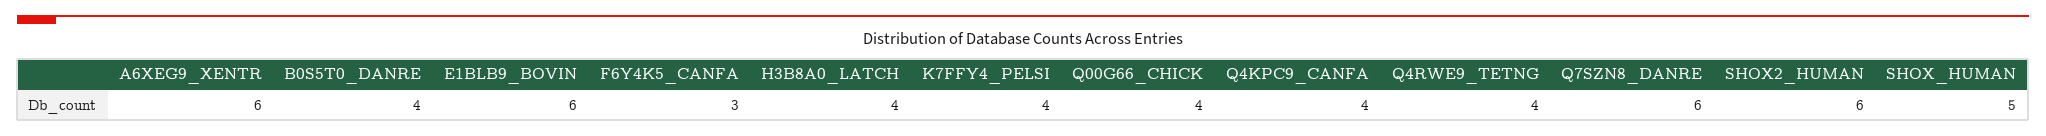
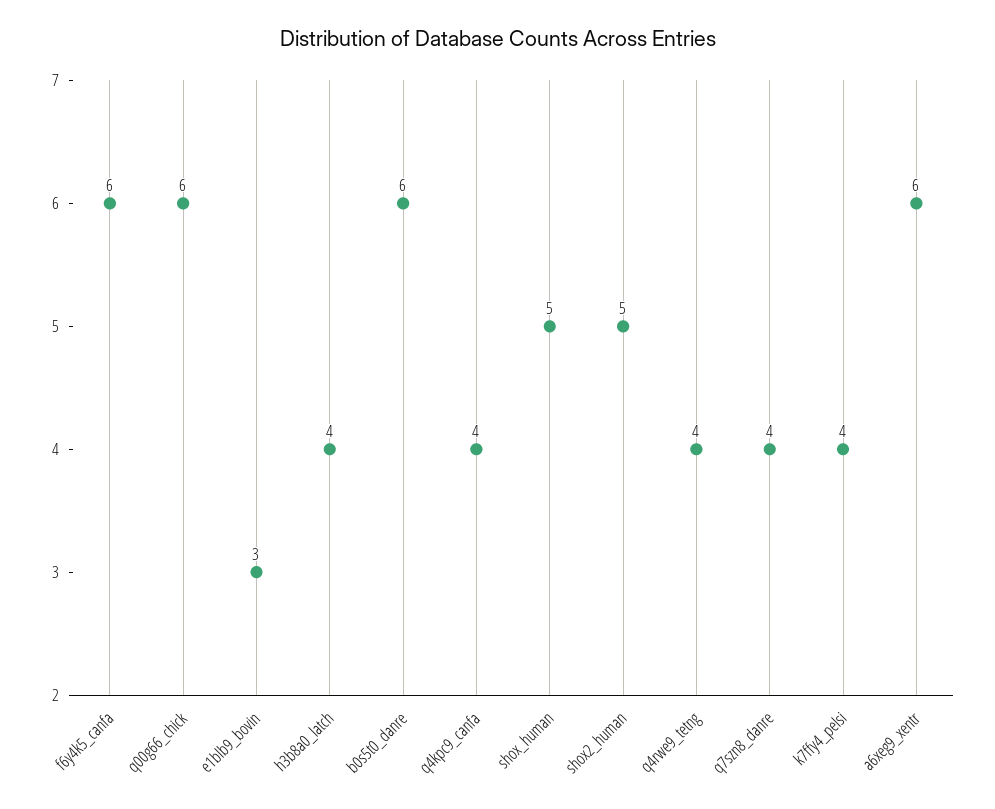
B0S5T0_DANRE: 4 -> 6
E1BLB9_BOVIN: 6 -> 3
F6Y4K5_CANFA: 3 -> 6
Q00G66_CHICK: 4 -> 6
Q7SZN8_DANRE: 6 -> 4
SHOX2_HUMAN: 6 -> 5

